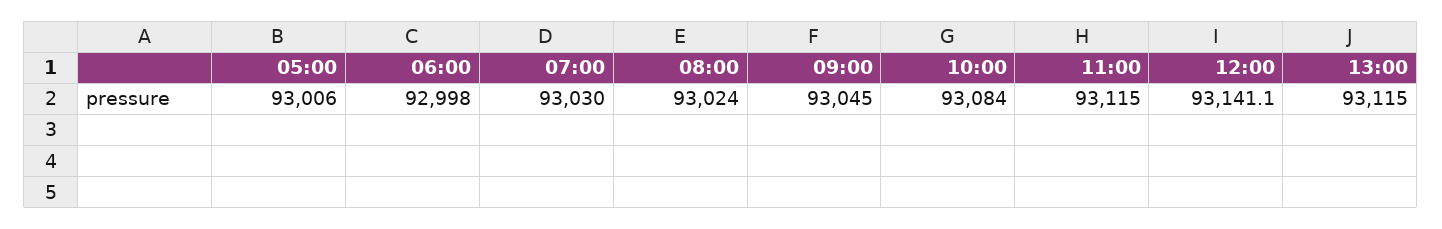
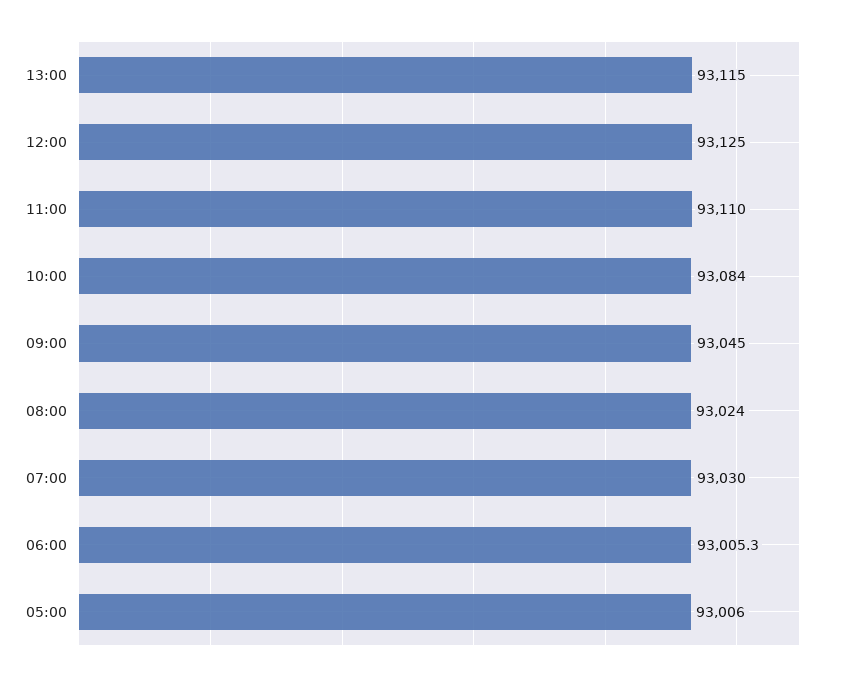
06:00: 92998 -> 93005.3
11:00: 93115 -> 93110
12:00: 93141.1 -> 93125

